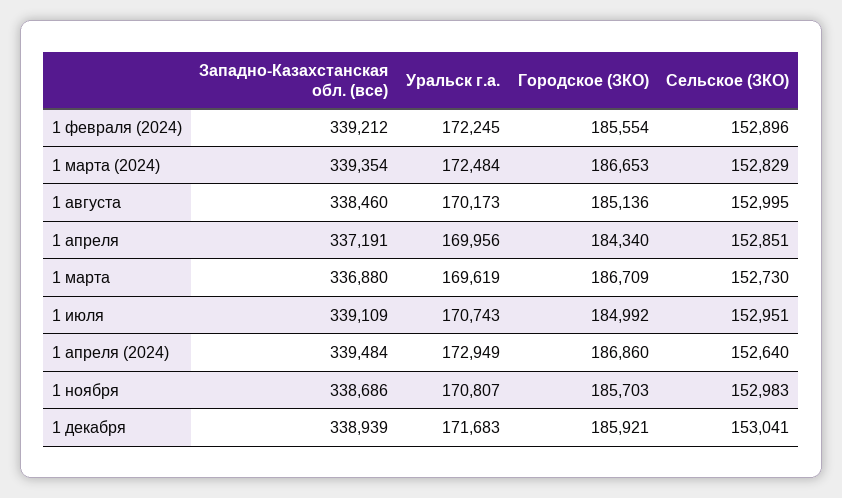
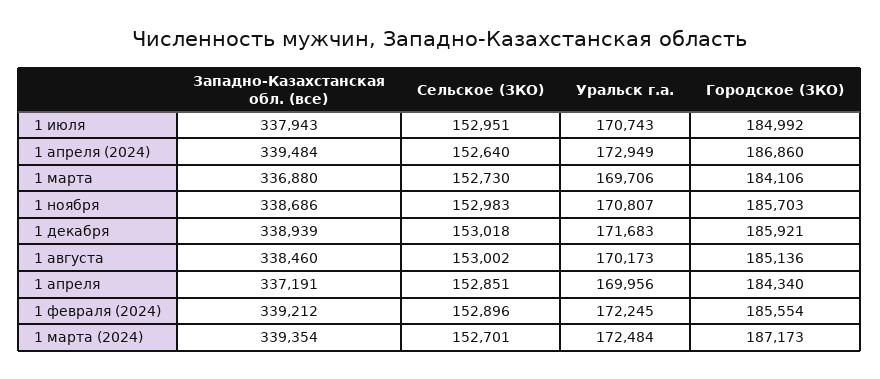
Городское (ЗКО), 1 марта (2024): 186653 -> 187173
Сельское (ЗКО), 1 марта (2024): 152829 -> 152701
Сельское (ЗКО), 1 августа: 152995 -> 153002
Уральск г.а., 1 марта: 169619 -> 169706
Городское (ЗКО), 1 марта: 186709 -> 184106
Западно-Казахстанская обл. (все), 1 июля: 339109 -> 337943
Сельское (ЗКО), 1 декабря: 153041 -> 153018

